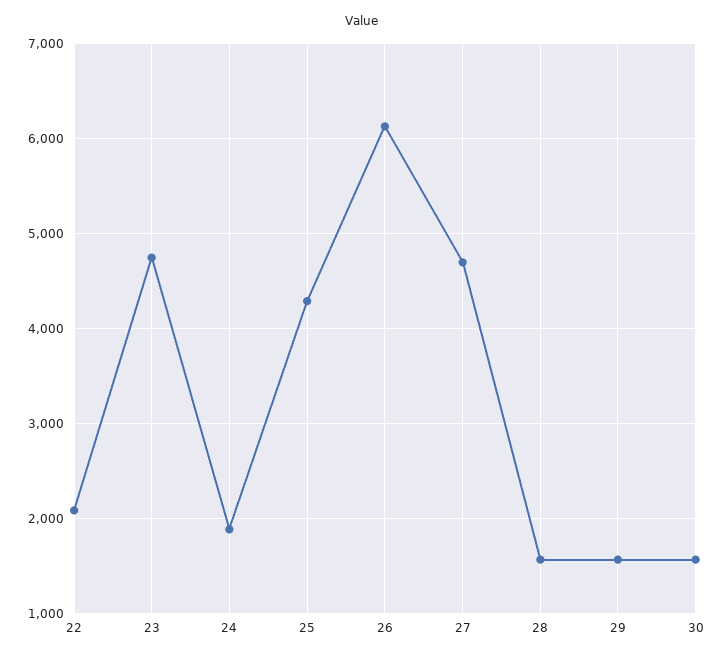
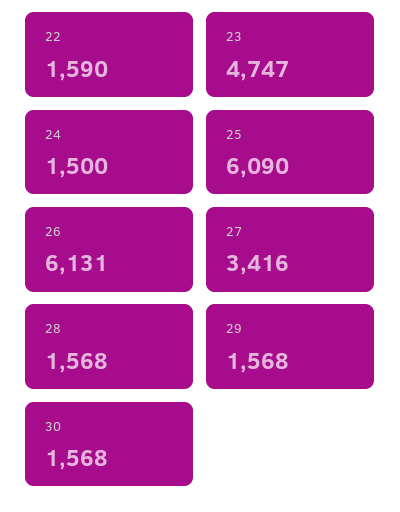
22: 2100 -> 1590
24: 1900 -> 1500
25: 4300 -> 6090
27: 4700 -> 3416

